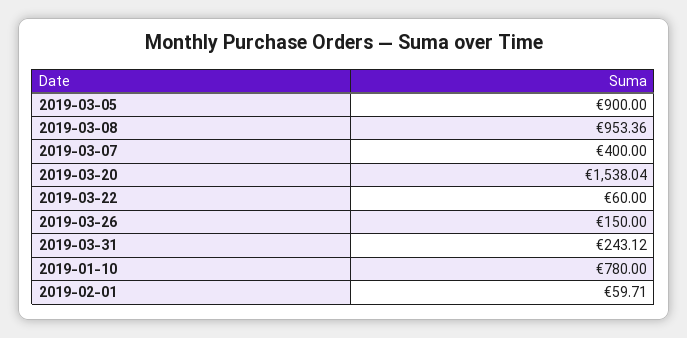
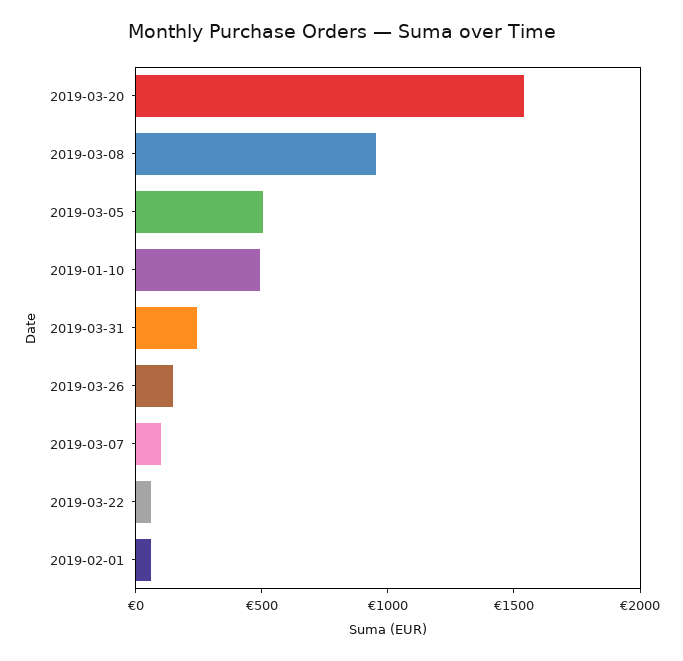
2019-03-05: 900 -> 500
2019-03-07: 400 -> 100
2019-01-10: 780 -> 500

